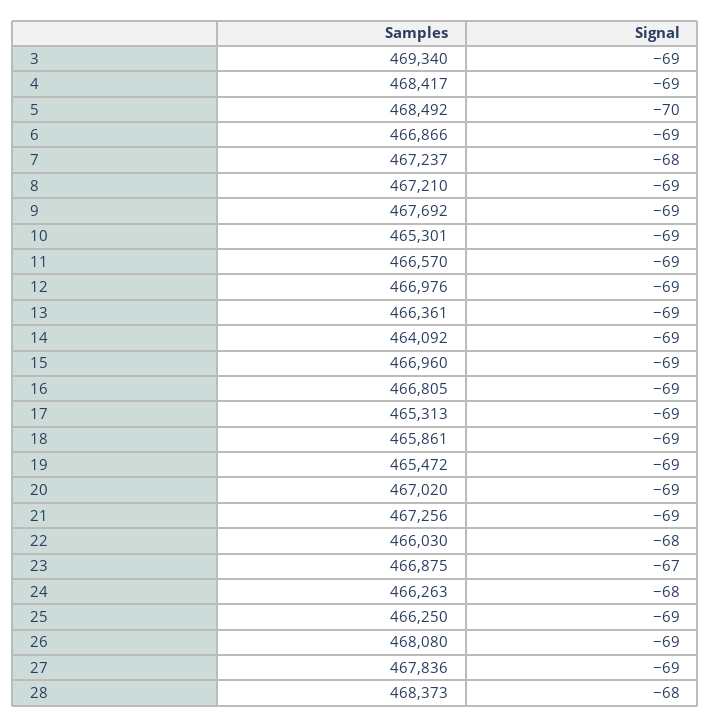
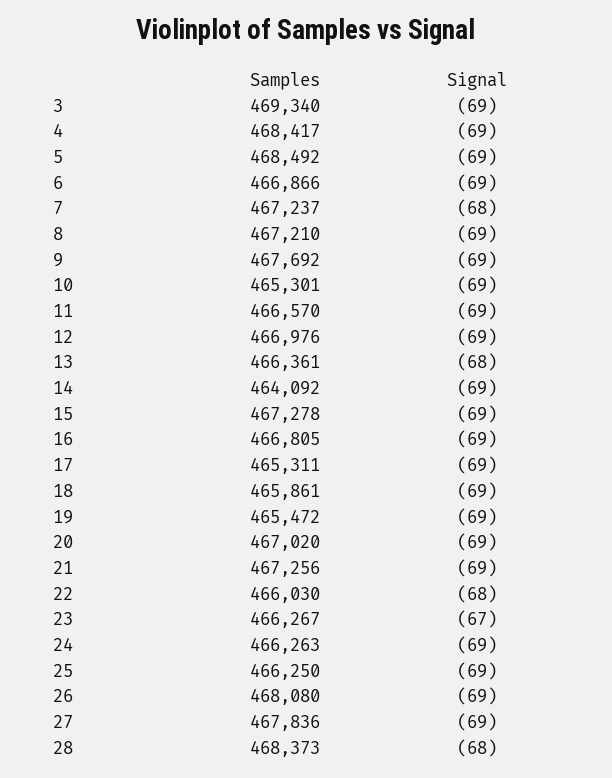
Signal, 5: -70 -> -69
Signal, 13: -69 -> -68
Samples, 15: 466960 -> 467278
Samples, 17: 465313 -> 465311
Samples, 23: 466875 -> 466267
Signal, 24: -68 -> -69

